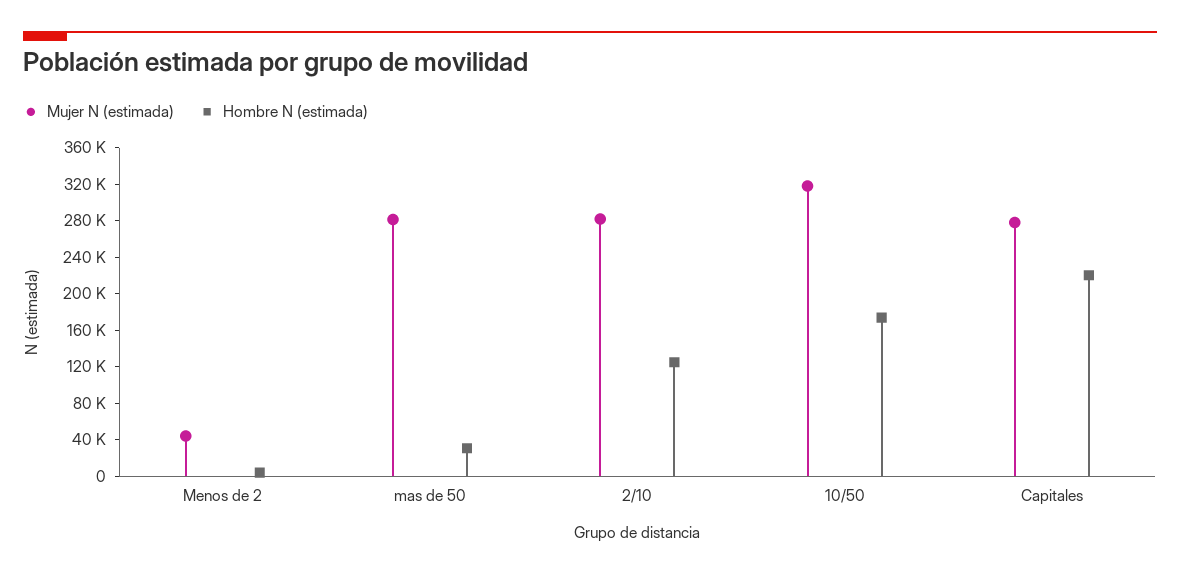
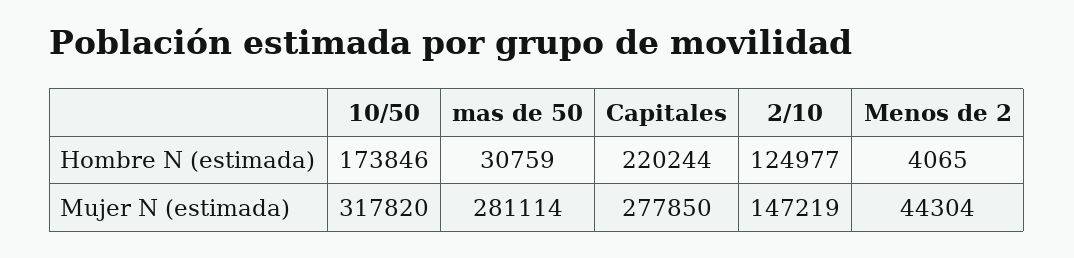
Mujer N (estimada), 2/10: 280000 -> 147219

